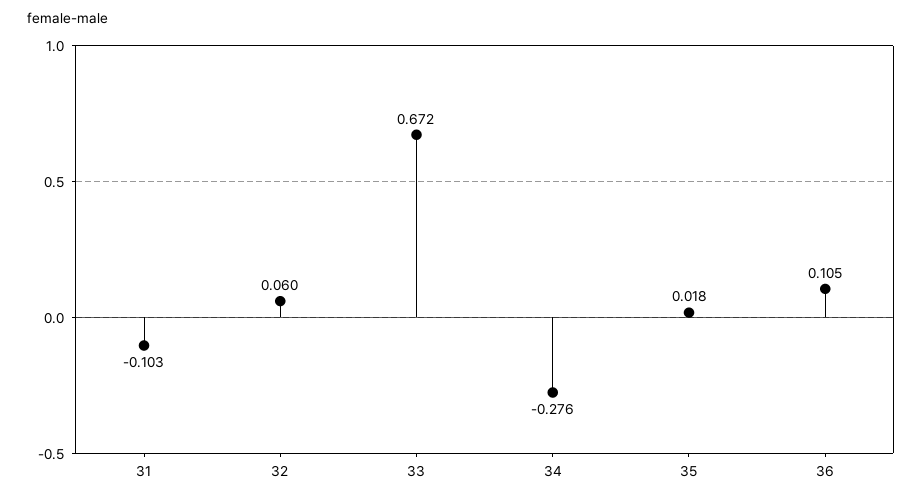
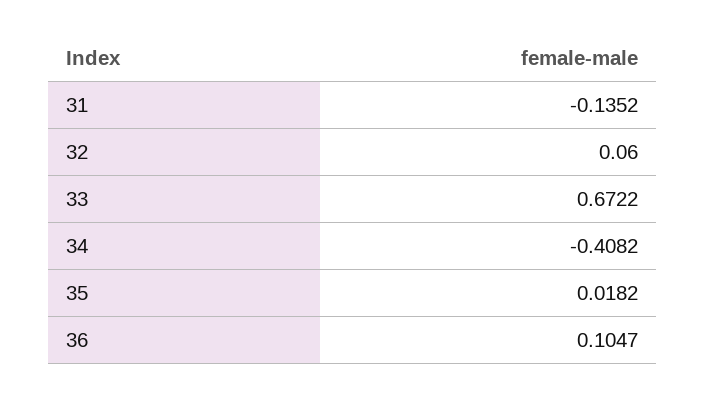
31: -0.103 -> -0.1352
34: -0.276 -> -0.4082

